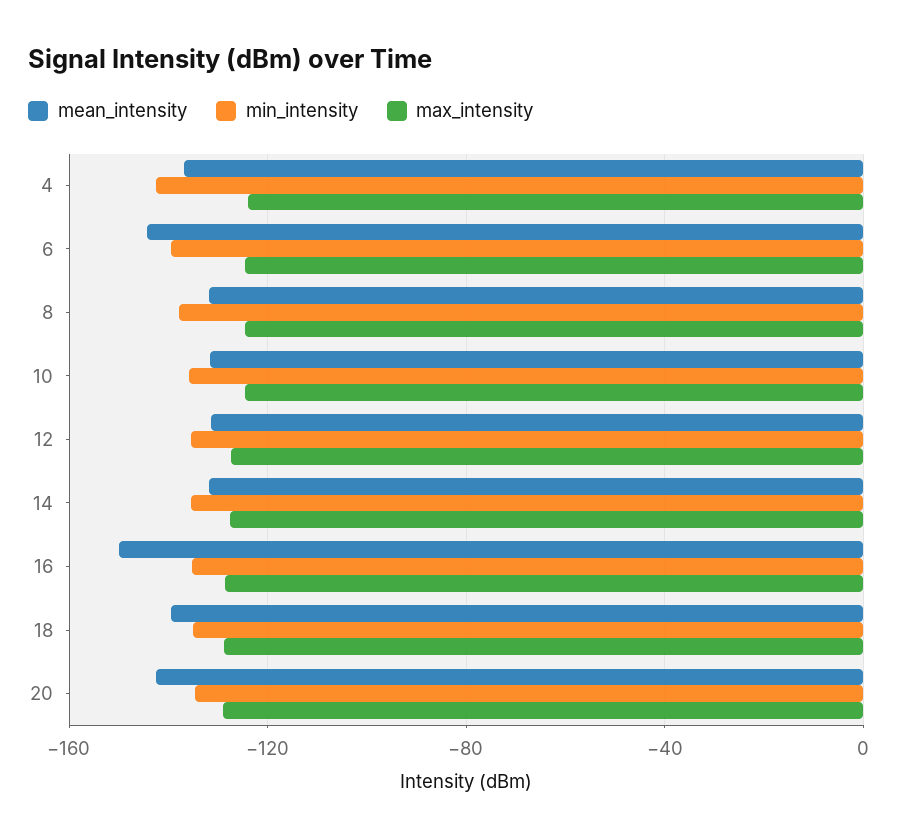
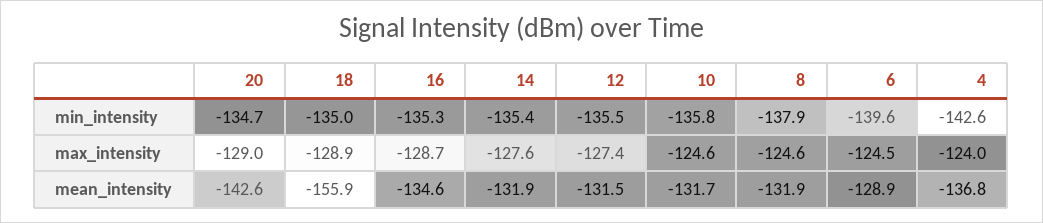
mean_intensity, 6: -145 -> -128.9
mean_intensity, 16: -150 -> -134.6
mean_intensity, 18: -140 -> -155.9

